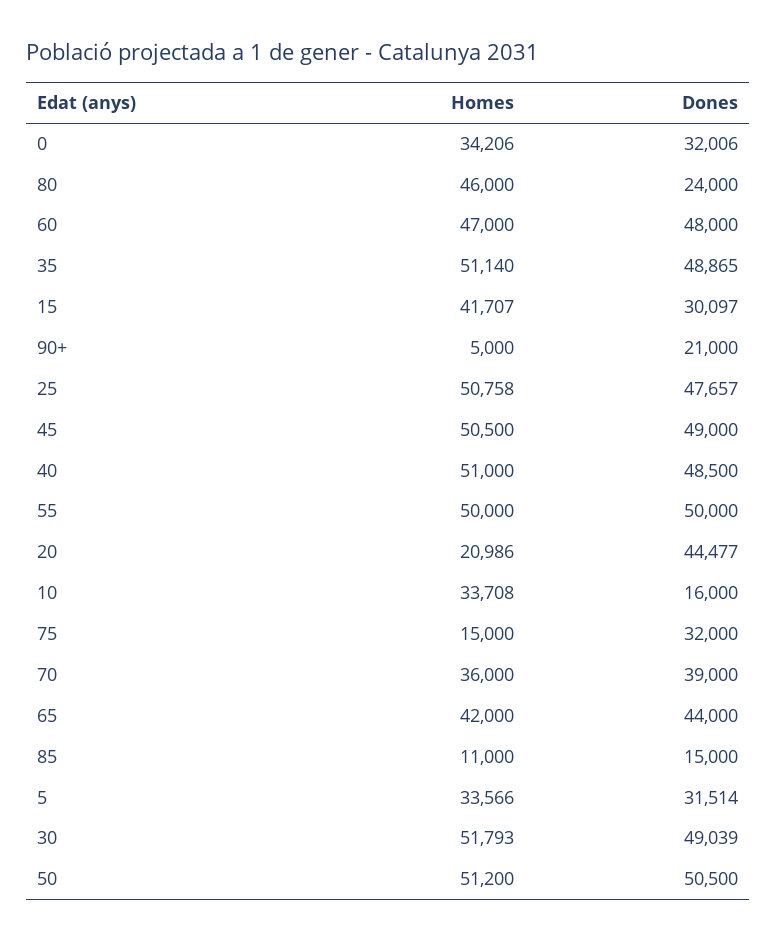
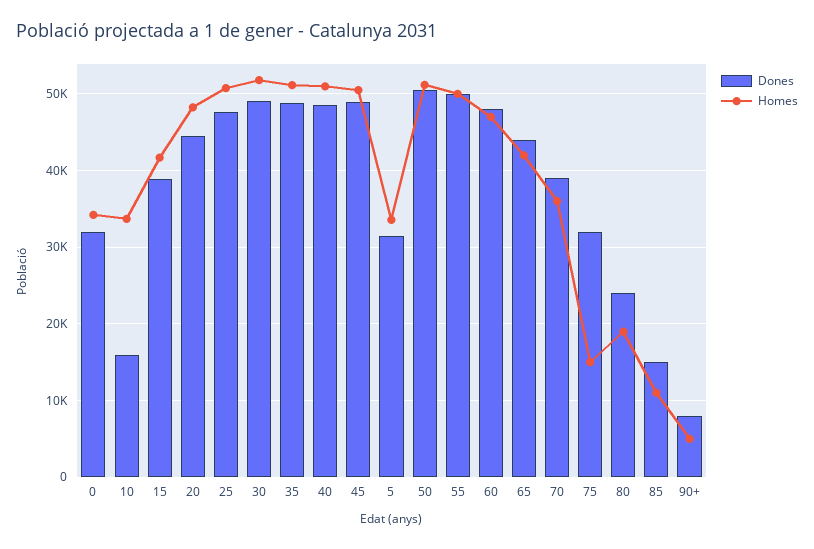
Homes, 80: 46000 -> 19000
Dones, 15: 30097 -> 39000
Dones, 90+: 21000 -> 8000
Homes, 20: 20986 -> 48000

